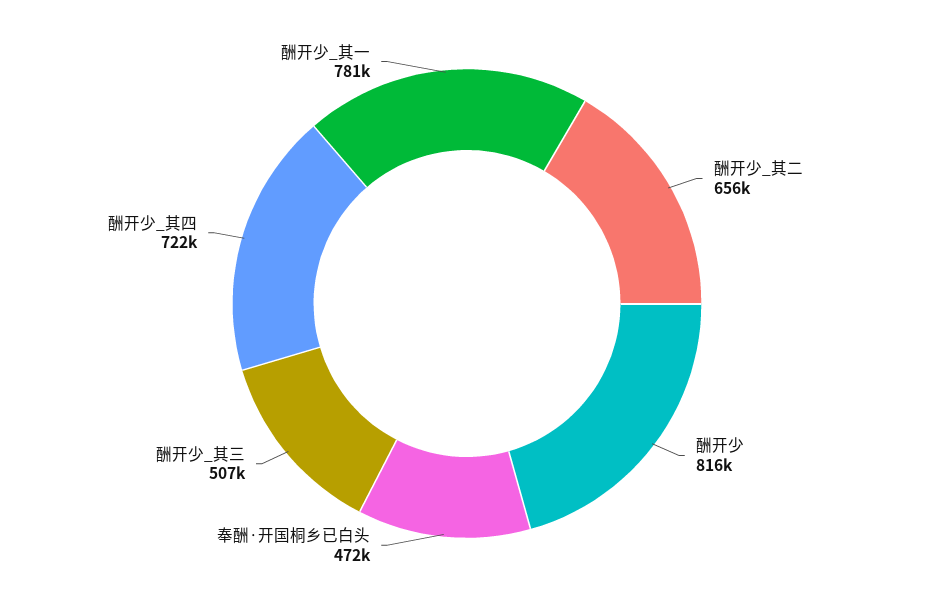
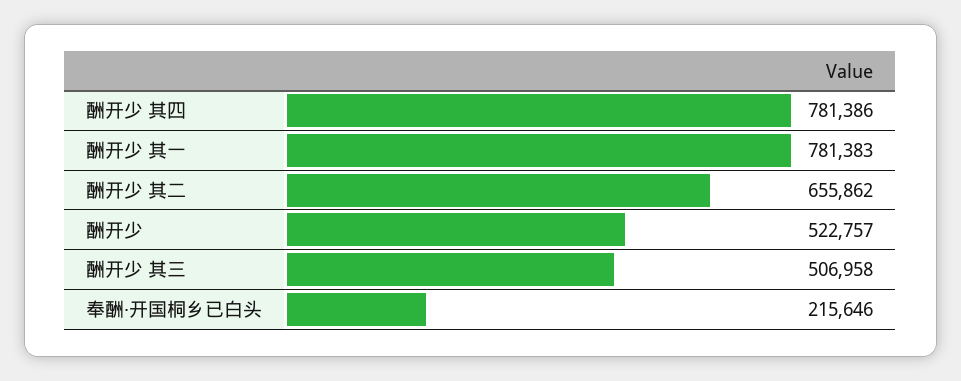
酬开少: 816000 -> 522757
奉酬·开国桐乡已白头: 472000 -> 215646
酬开少_其四: 722000 -> 781386

